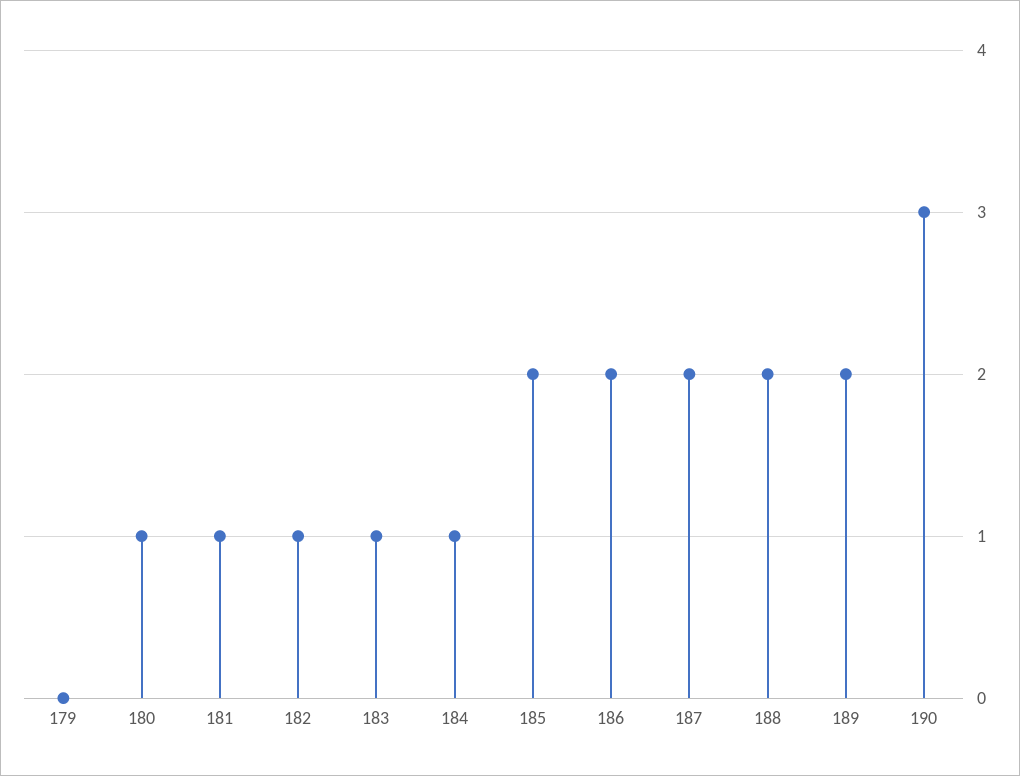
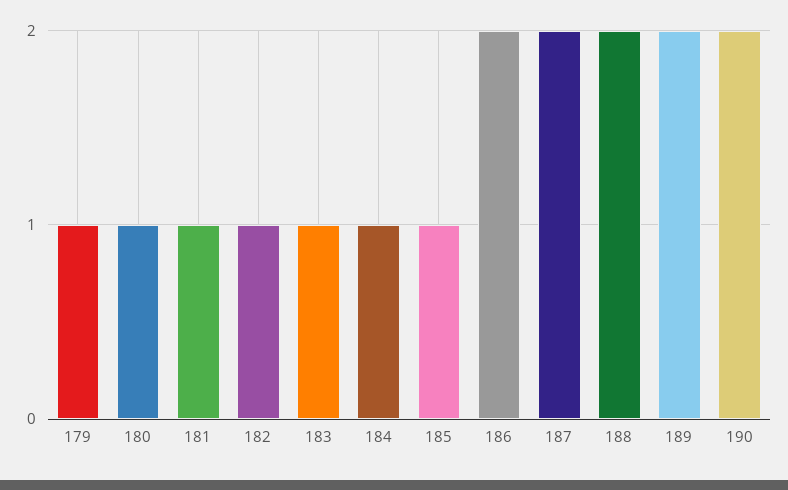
179: 0 -> 1
185: 2 -> 1
190: 3 -> 2

